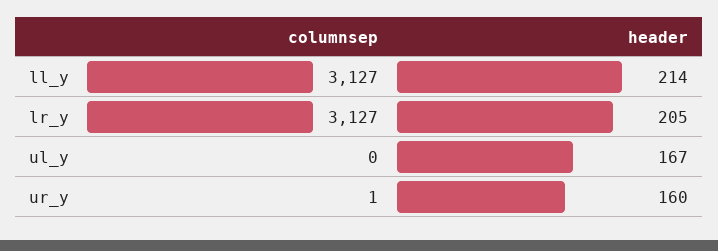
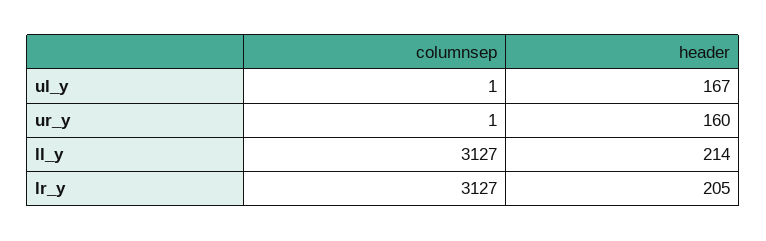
columnsep, ul_y: 0 -> 1

